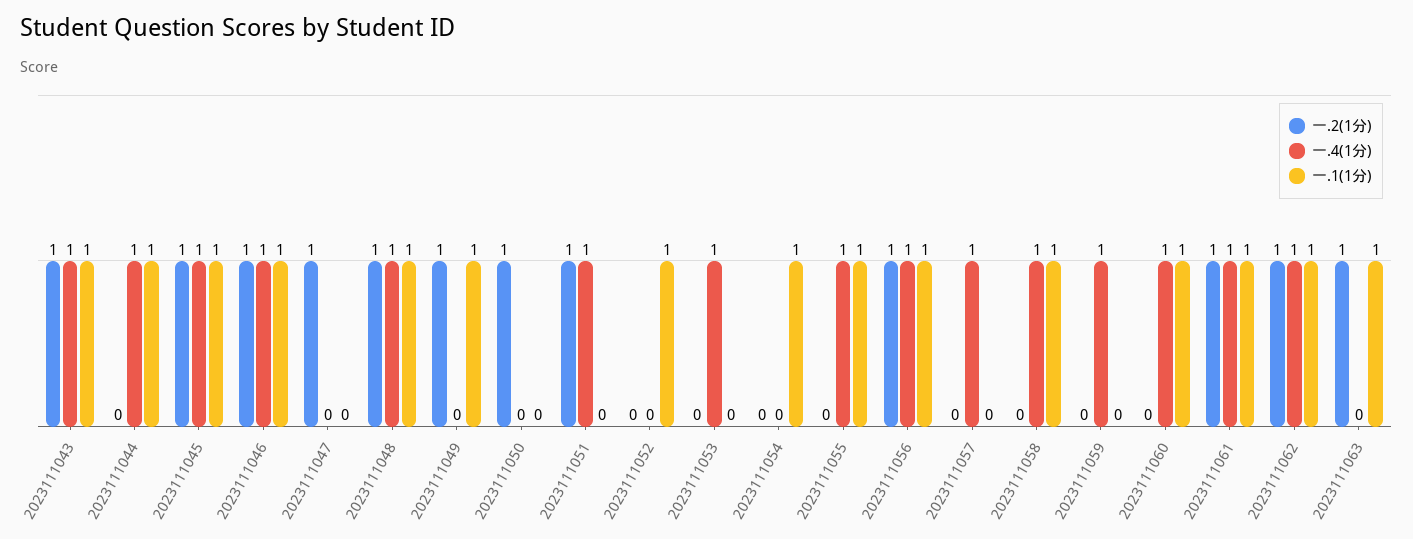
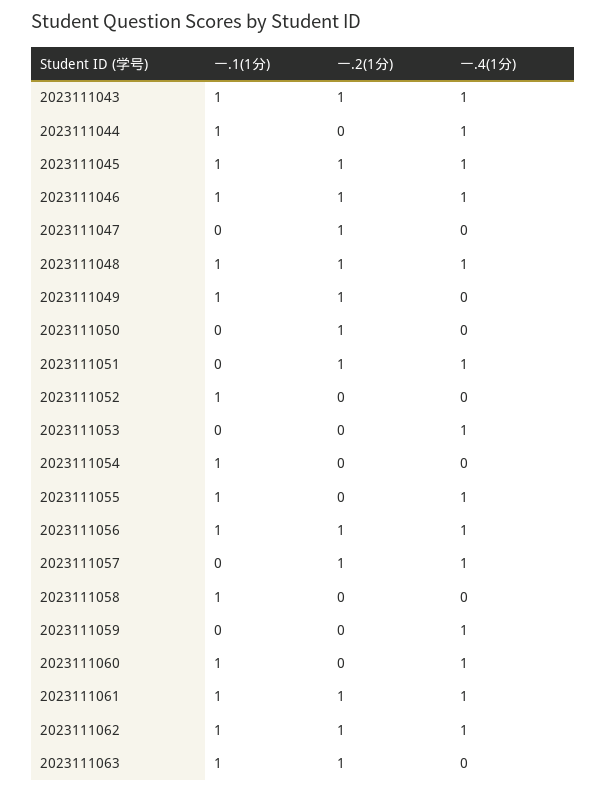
一.2(1分), 2023111057: 0 -> 1
一.4(1分), 2023111058: 1 -> 0

